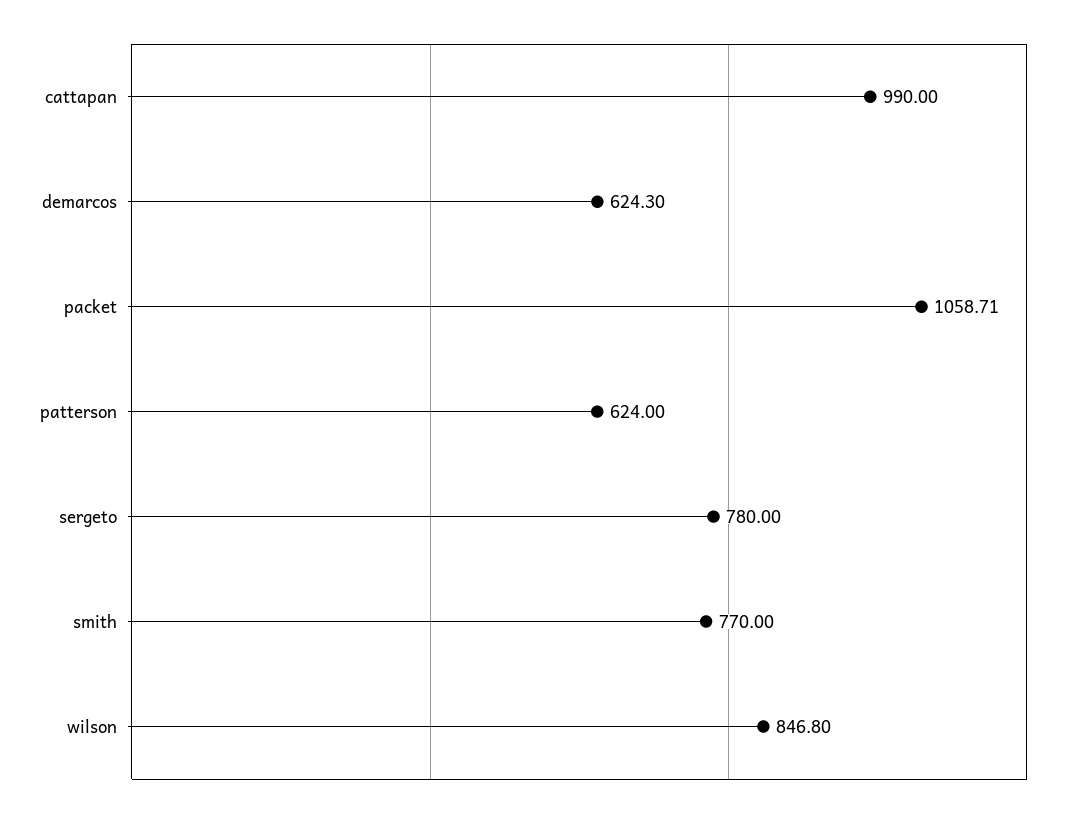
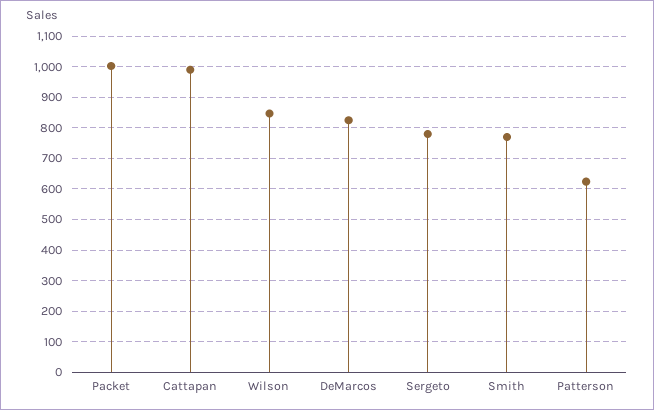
demarcos: 624.3 -> 820
packet: 1058.71 -> 1000

